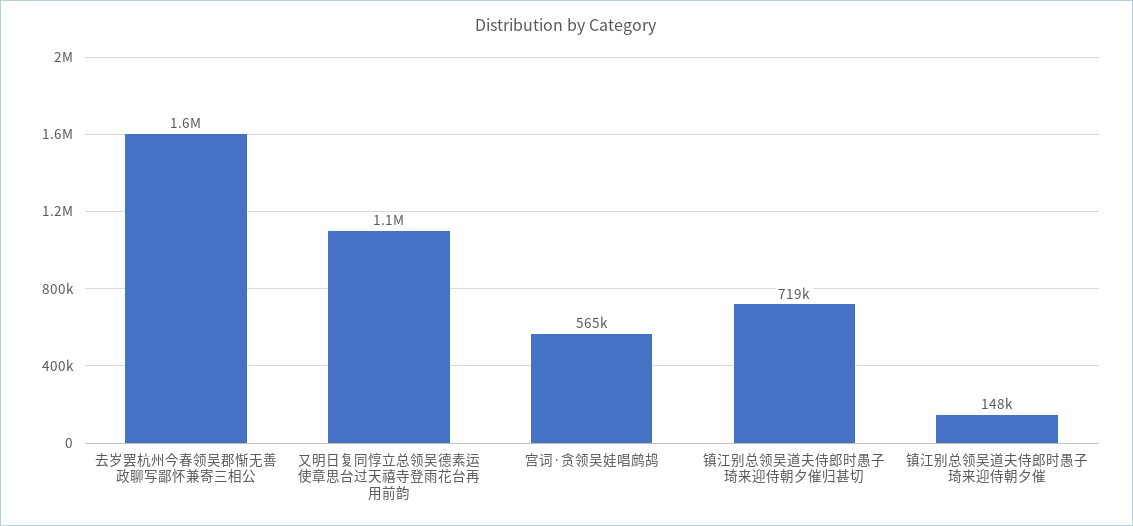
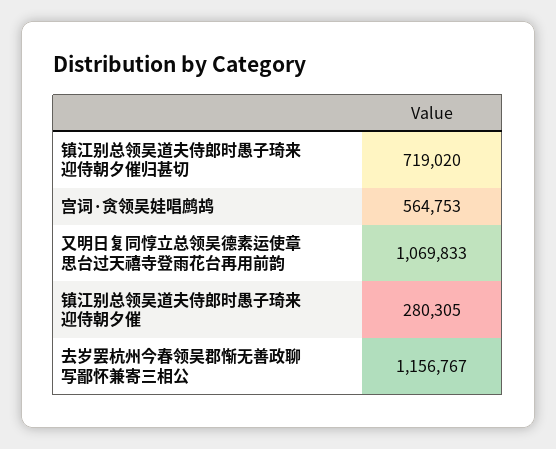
去岁罢杭州今春领吴郡惭无善政聊写鄙怀兼寄三相公: 1600000 -> 1156767
镇江别总领吴道夫侍郎时愚子琦来迎侍朝夕催: 148000 -> 280305

